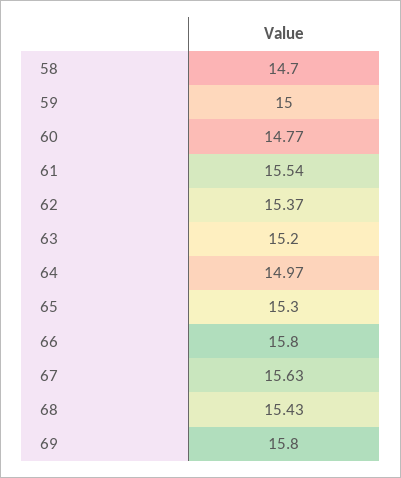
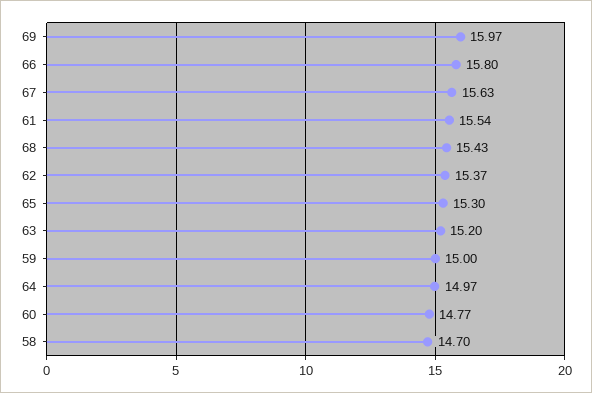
69: 15.8 -> 15.97

